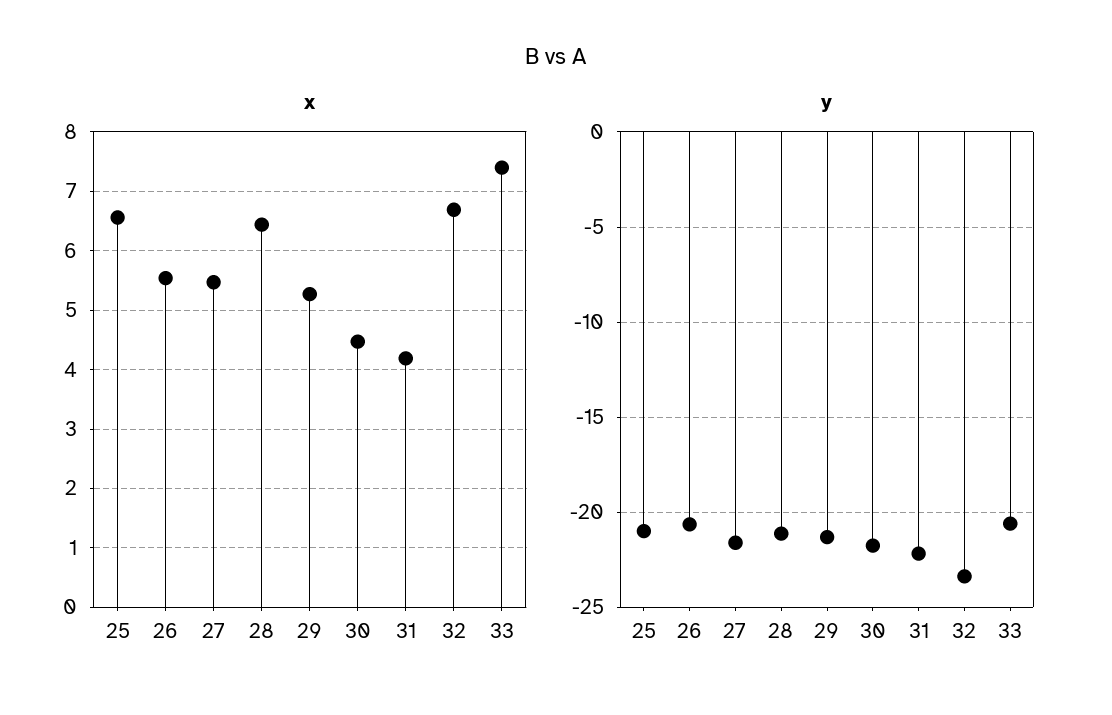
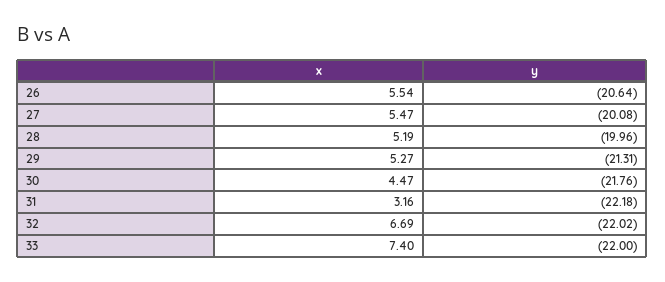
x, 25: 6.6 -> none
x, 28: 6.4 -> 5.19
x, 31: 4.2 -> 3.16
y, 25: -21 -> none
y, 27: -21.5 -> -20.08
y, 28: -21 -> -19.96
y, 32: -23.5 -> -22.02
y, 33: -20.5 -> -22

